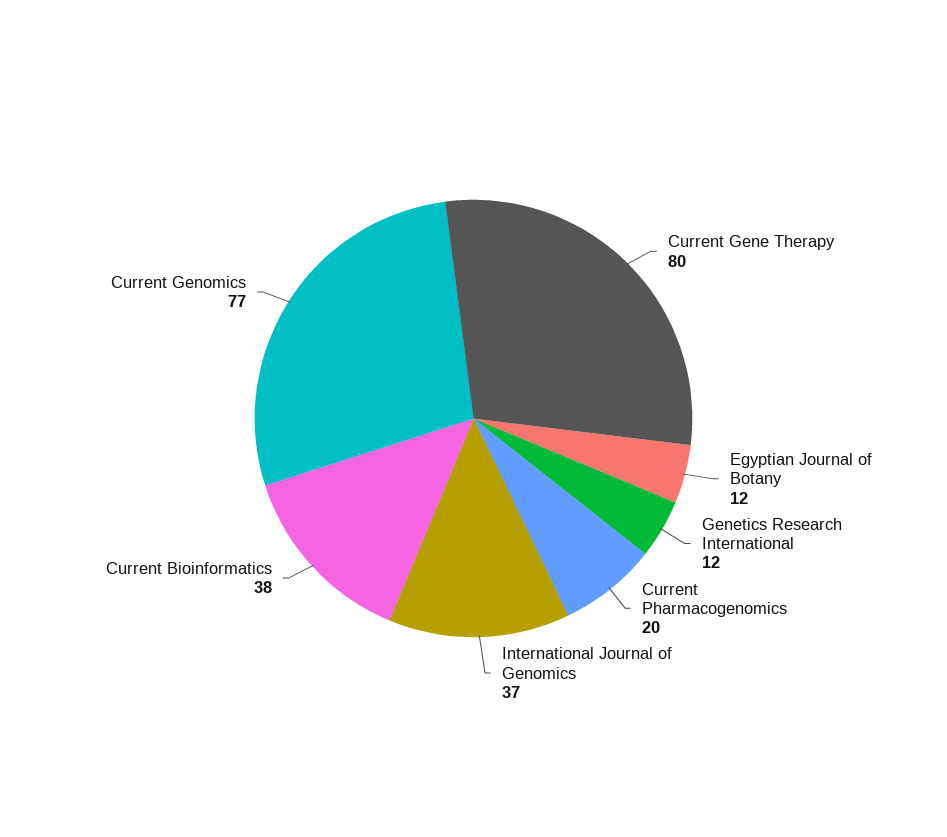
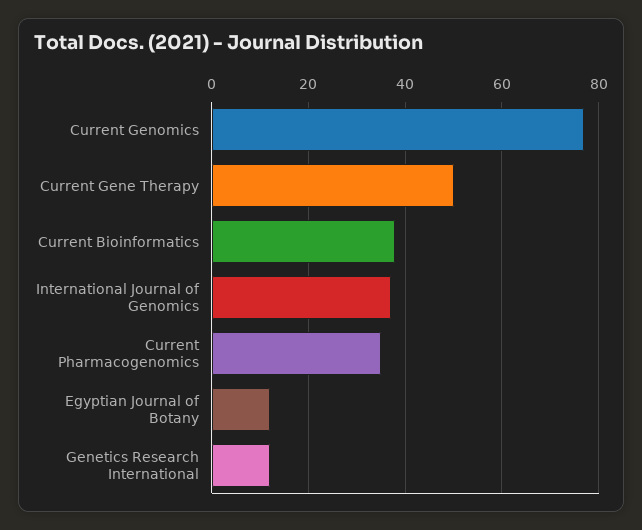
Current Gene Therapy: 80 -> 50
Current Pharmacogenomics: 20 -> 35

